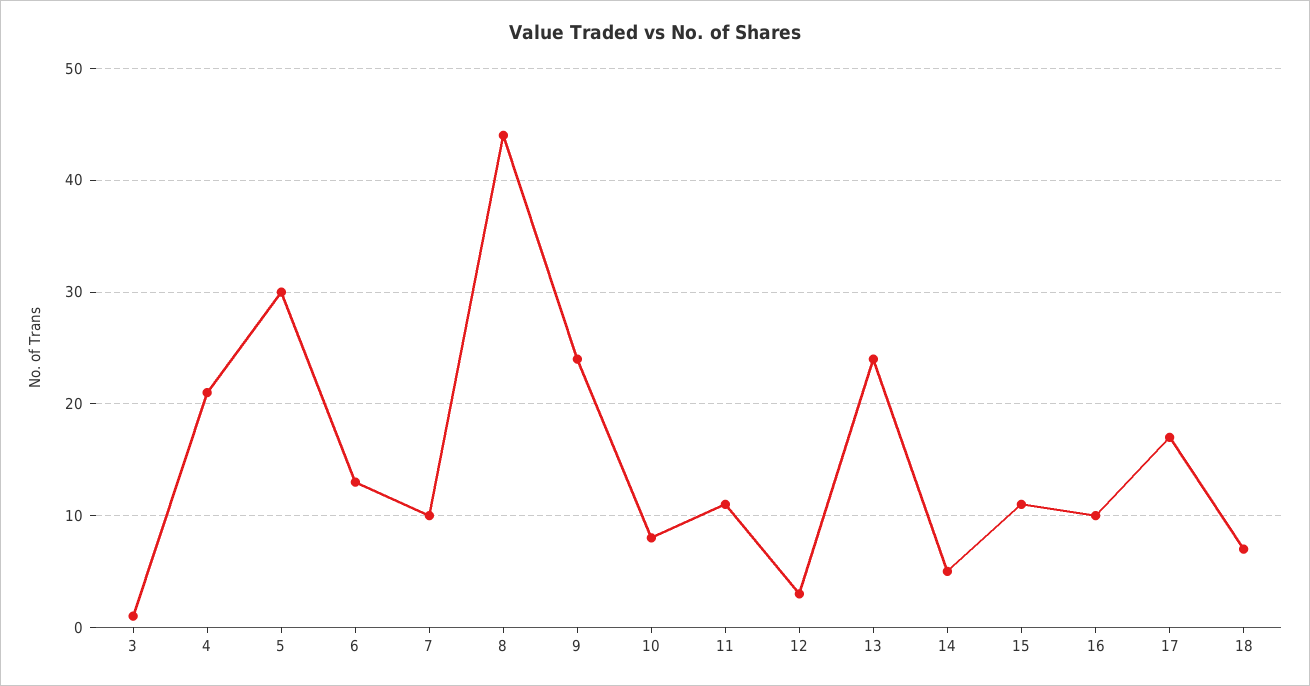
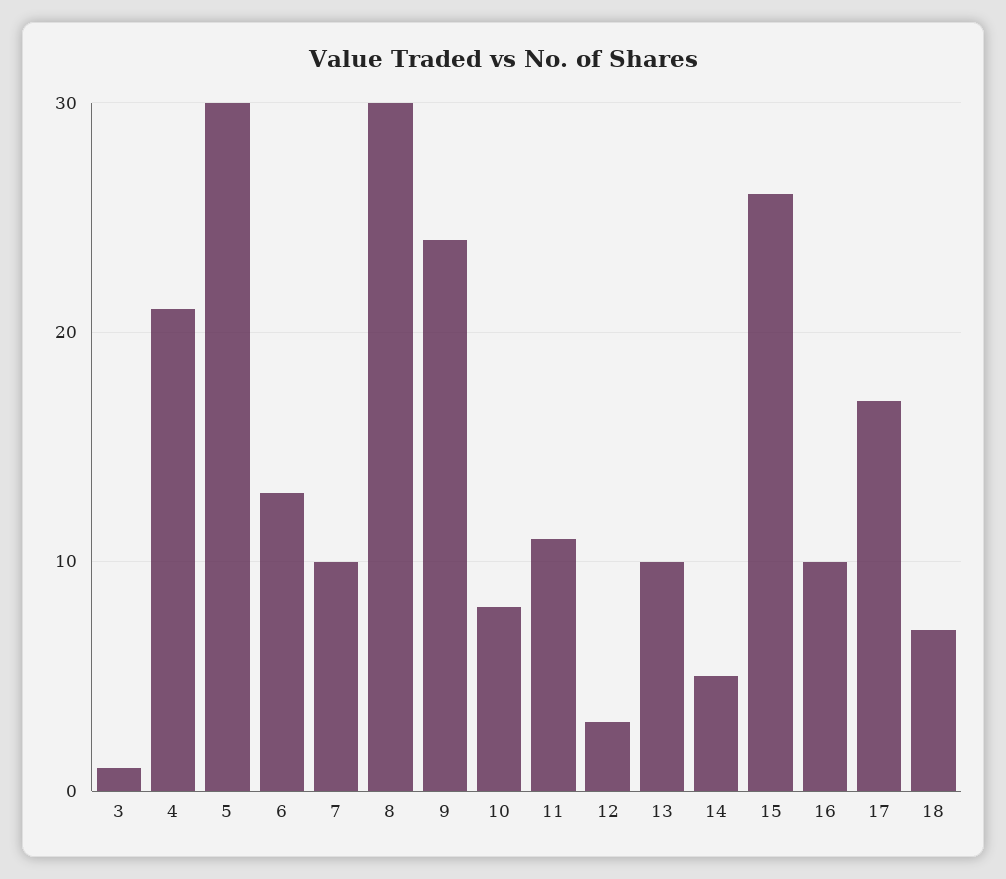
8: 44 -> 30
13: 24 -> 10
15: 11 -> 26

